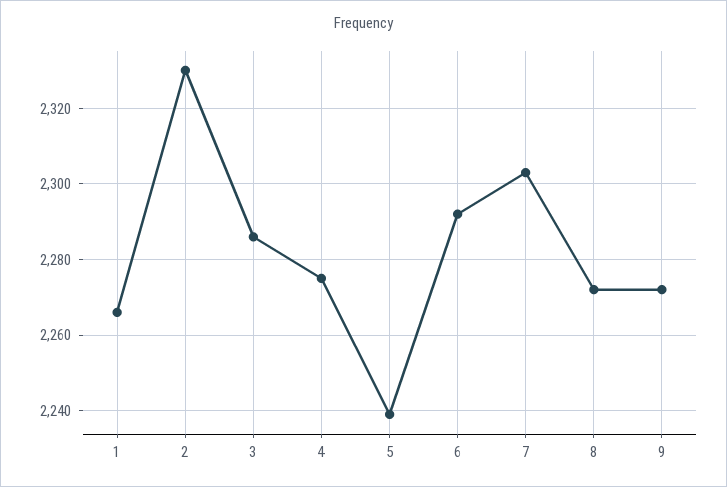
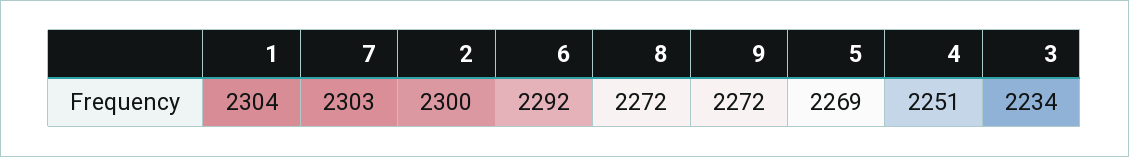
1: 2265 -> 2304
2: 2330 -> 2300
3: 2285 -> 2234
4: 2275 -> 2251
5: 2240 -> 2269

